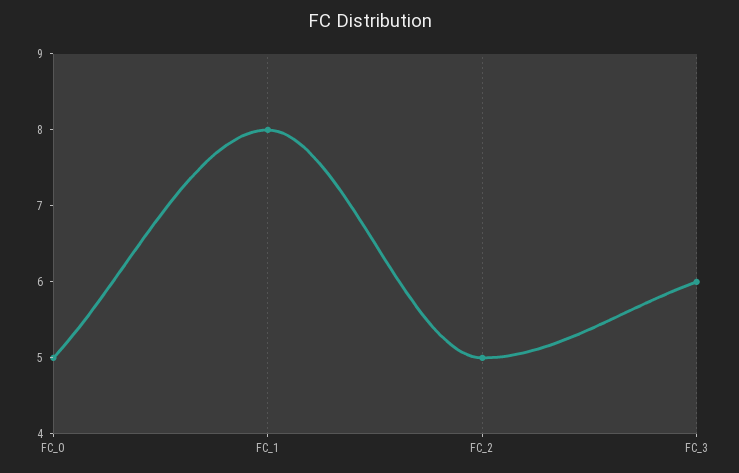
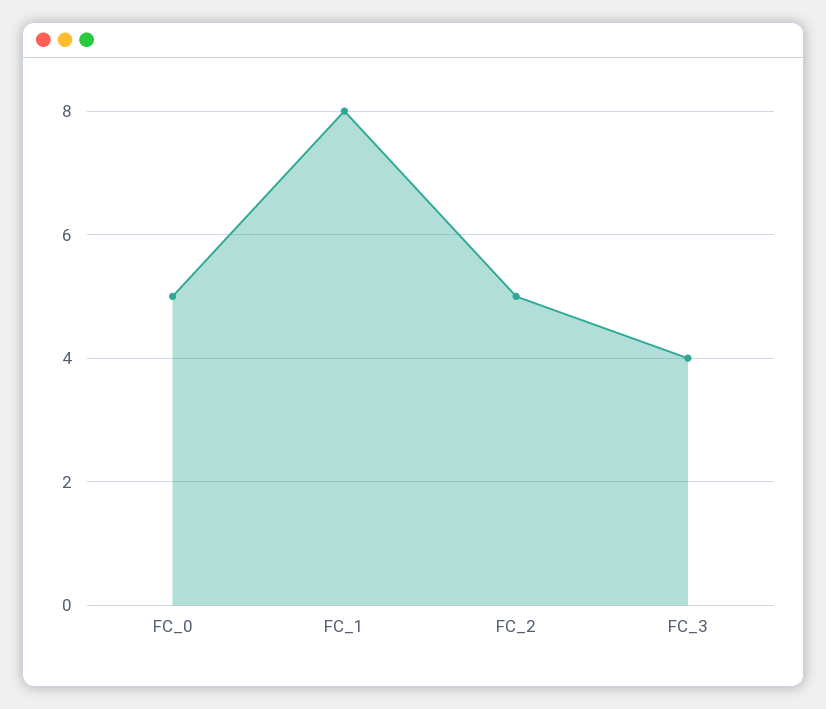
FC_3: 6 -> 4

